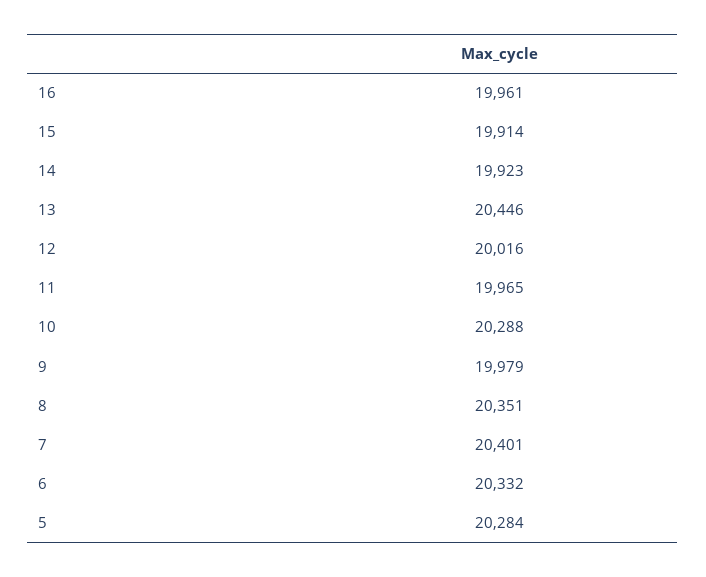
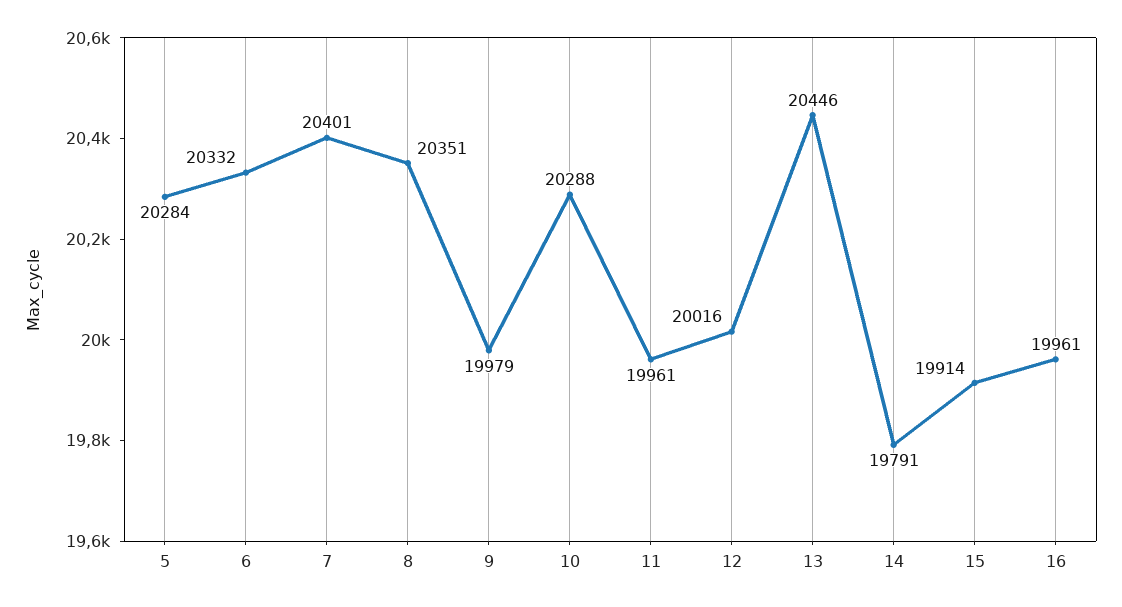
14: 19923 -> 19791
11: 19965 -> 19961

